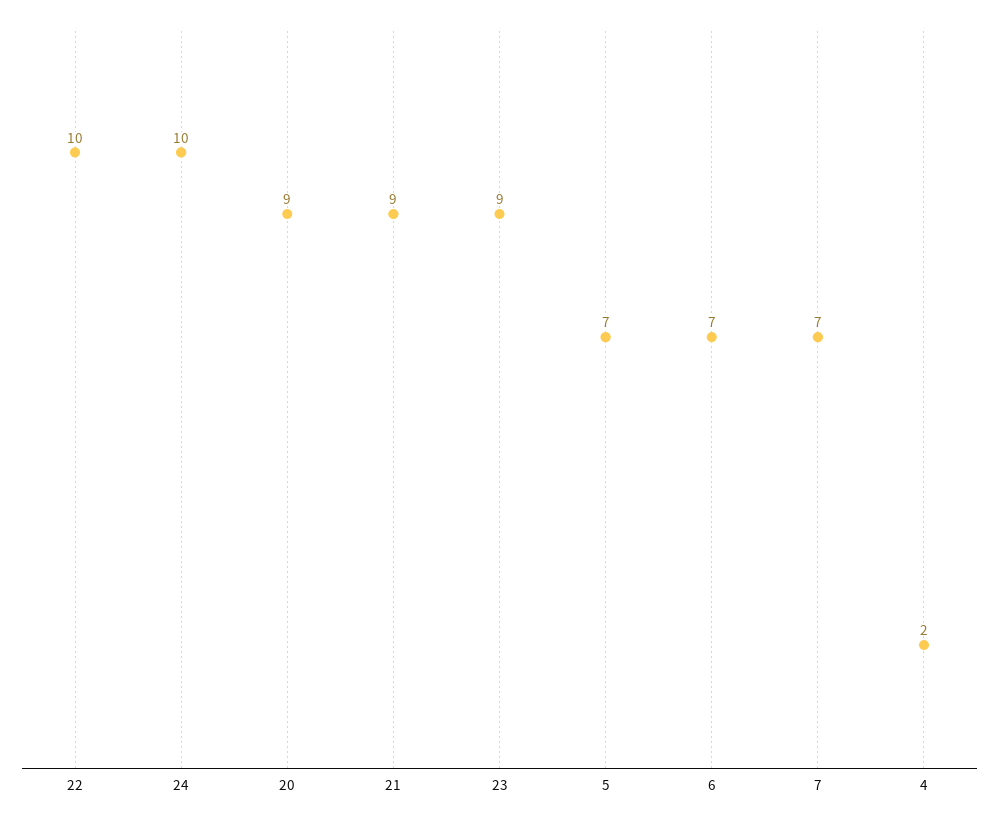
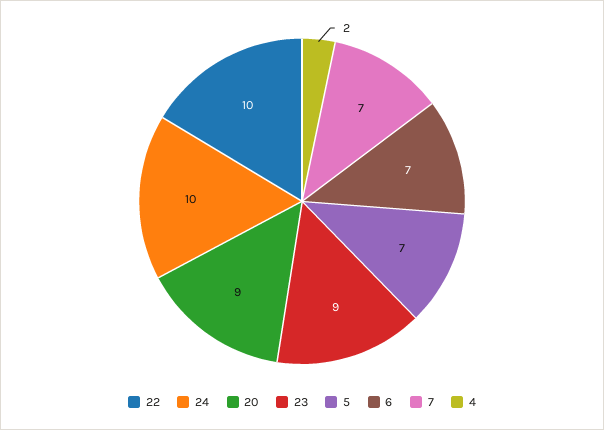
21: 9 -> none

